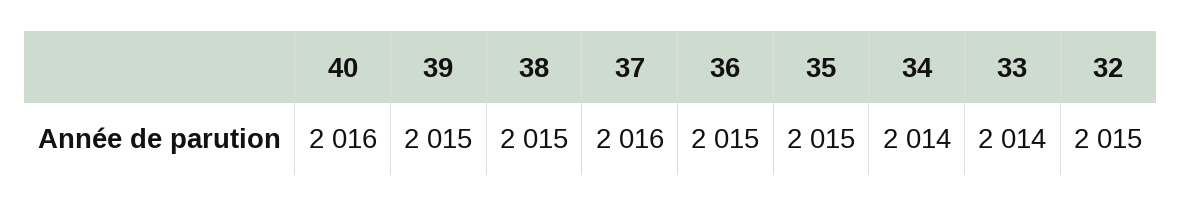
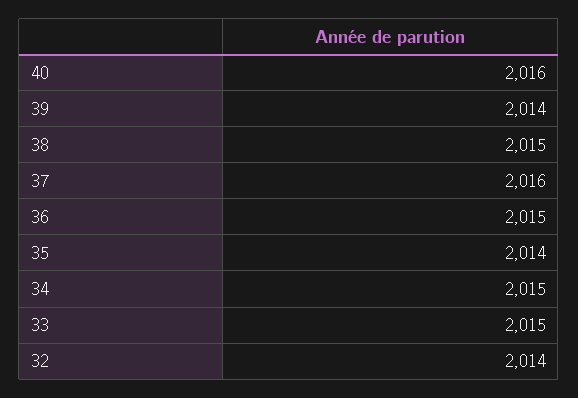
39: 2015 -> 2014
35: 2015 -> 2014
34: 2014 -> 2015
33: 2014 -> 2015
32: 2015 -> 2014

